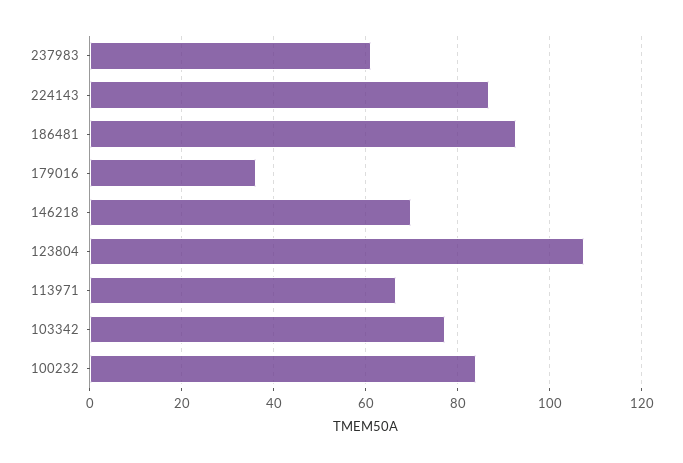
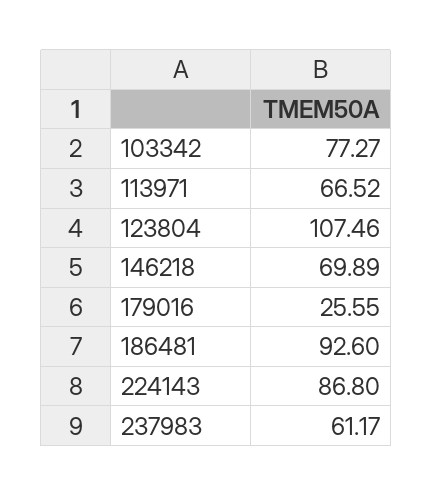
179016: 36 -> 25.55
100232: 84 -> none

